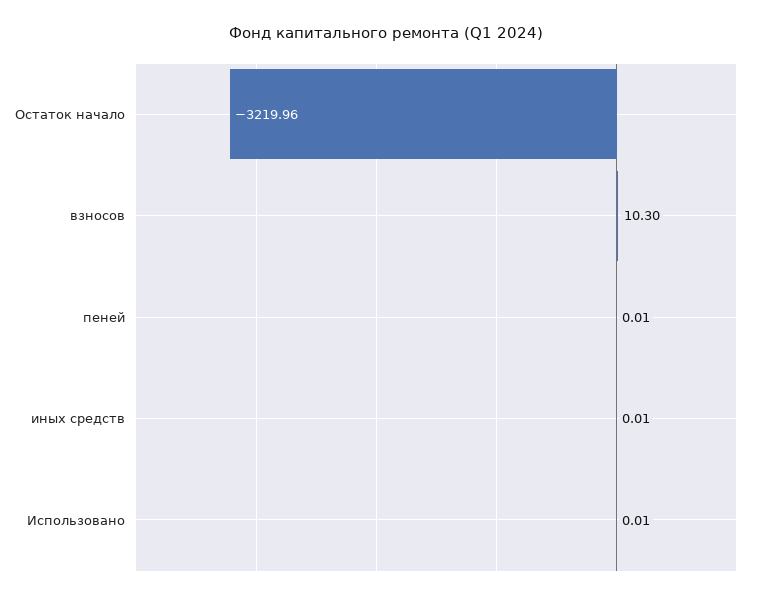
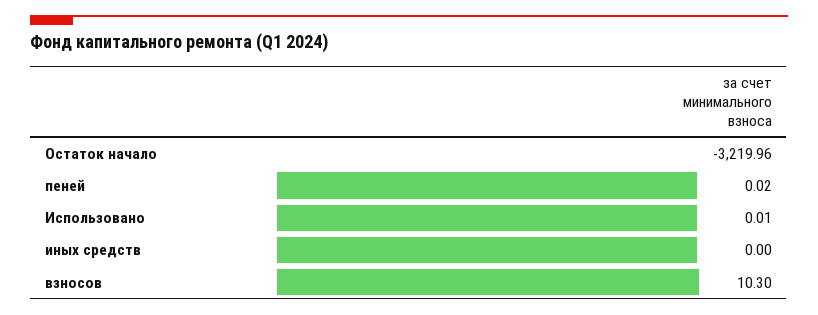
пеней: 0.01 -> 0.02
иных средств: 0.01 -> 0

